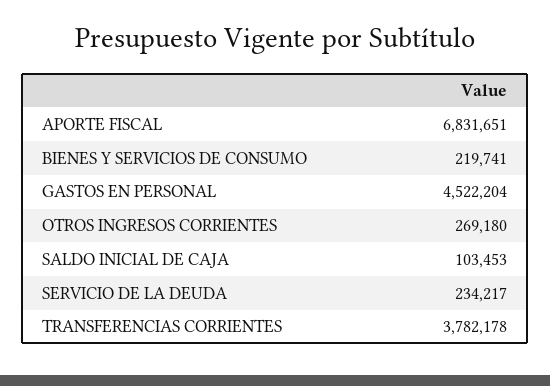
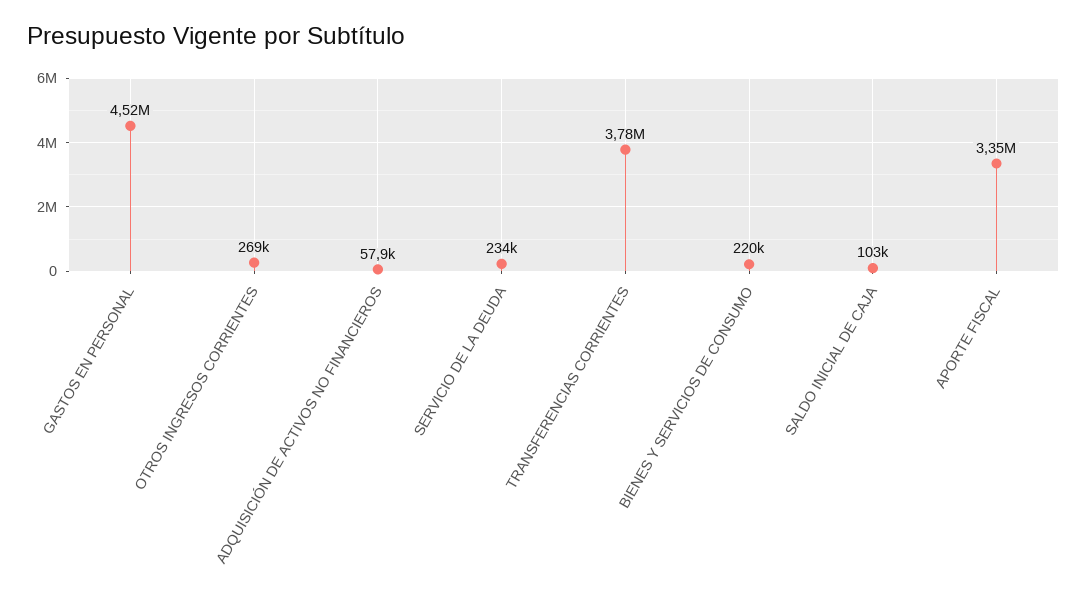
APORTE FISCAL: 6831651 -> 3350000
ADQUISICIÓN DE ACTIVOS NO FINANCIEROS: none -> 57900

